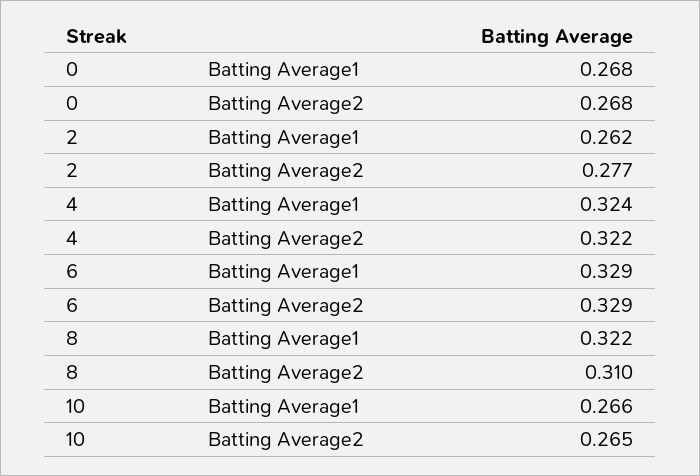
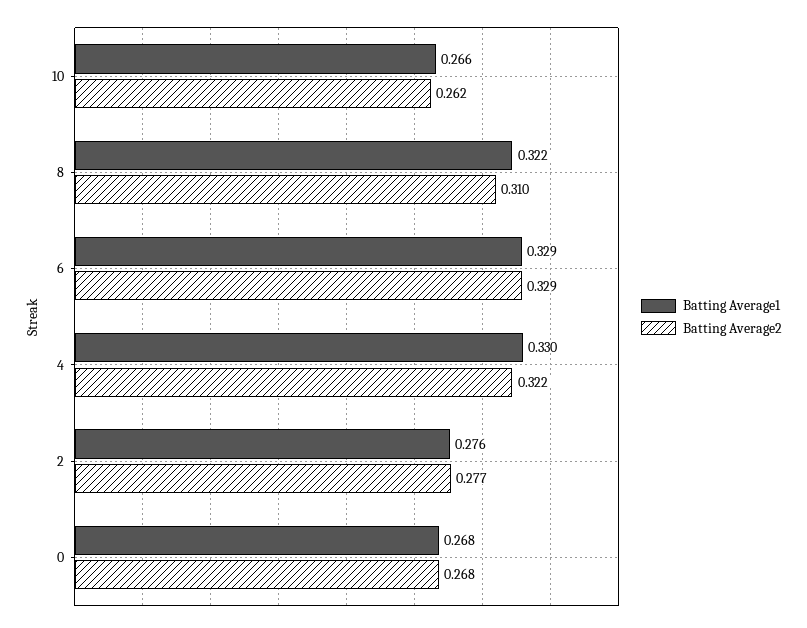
Batting Average1, 2: 0.262 -> 0.276
Batting Average1, 4: 0.324 -> 0.33
Batting Average2, 10: 0.265 -> 0.262

